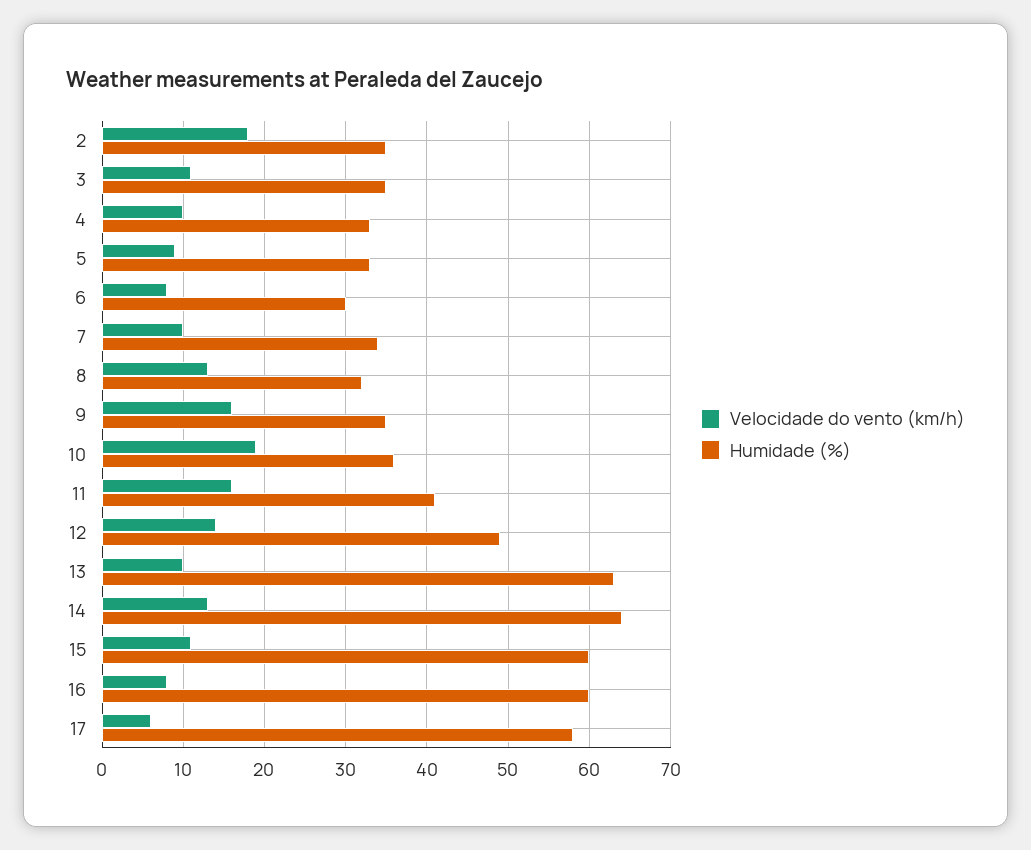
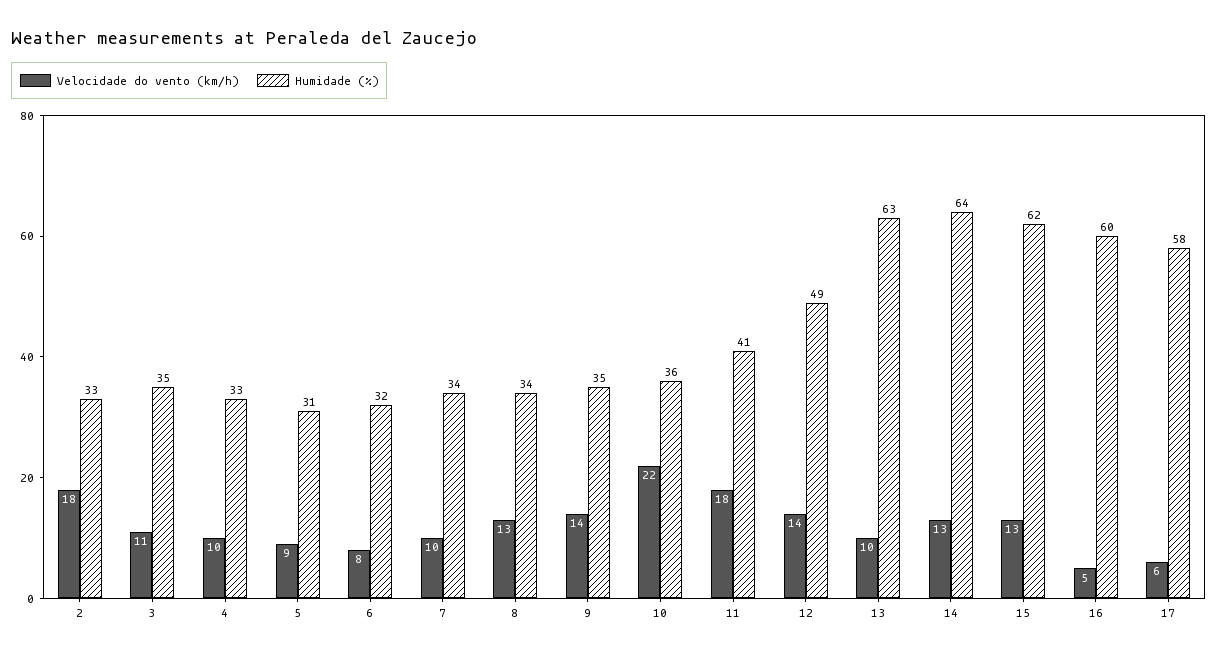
Humidade (%), 2: 35 -> 33
Humidade (%), 5: 33 -> 31
Humidade (%), 6: 30 -> 32
Humidade (%), 8: 32 -> 34
Velocidade do vento (km/h), 9: 16 -> 14
Velocidade do vento (km/h), 10: 19 -> 22
Velocidade do vento (km/h), 11: 16 -> 18
Velocidade do vento (km/h), 15: 11 -> 13
Humidade (%), 15: 60 -> 62
Velocidade do vento (km/h), 16: 8 -> 5

